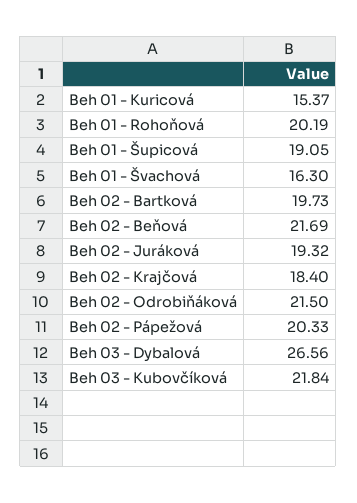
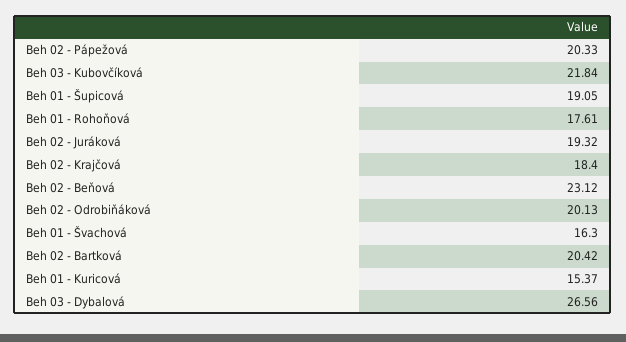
Beh 01 - Rohoňová: 20.19 -> 17.61
Beh 02 - Bartková: 19.73 -> 20.42
Beh 02 - Beňová: 21.69 -> 23.12
Beh 02 - Odrobiňáková: 21.5 -> 20.13

